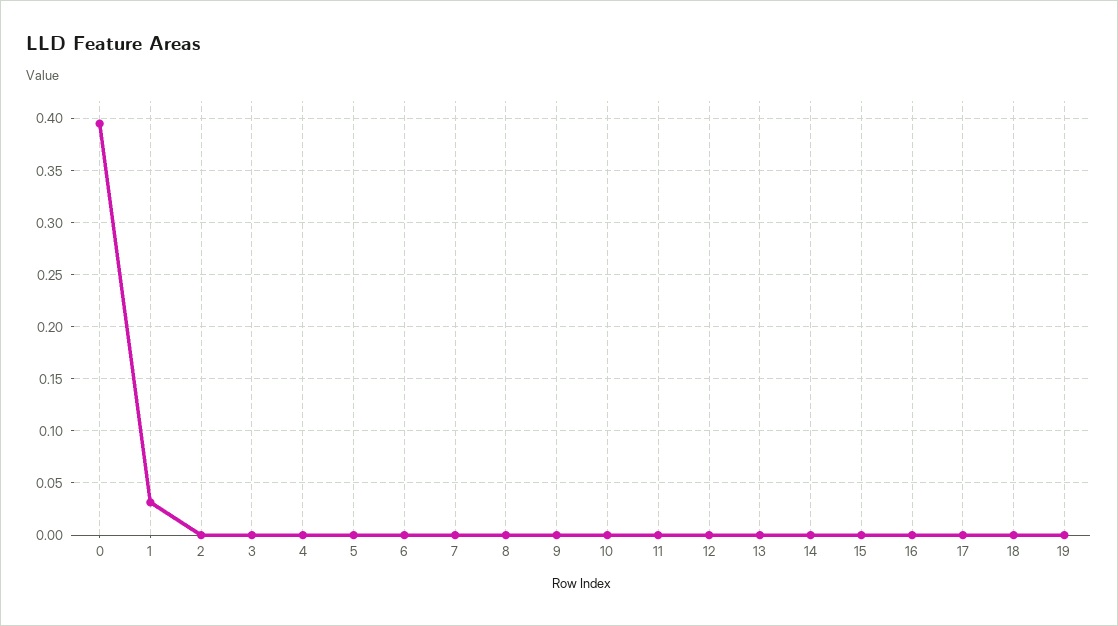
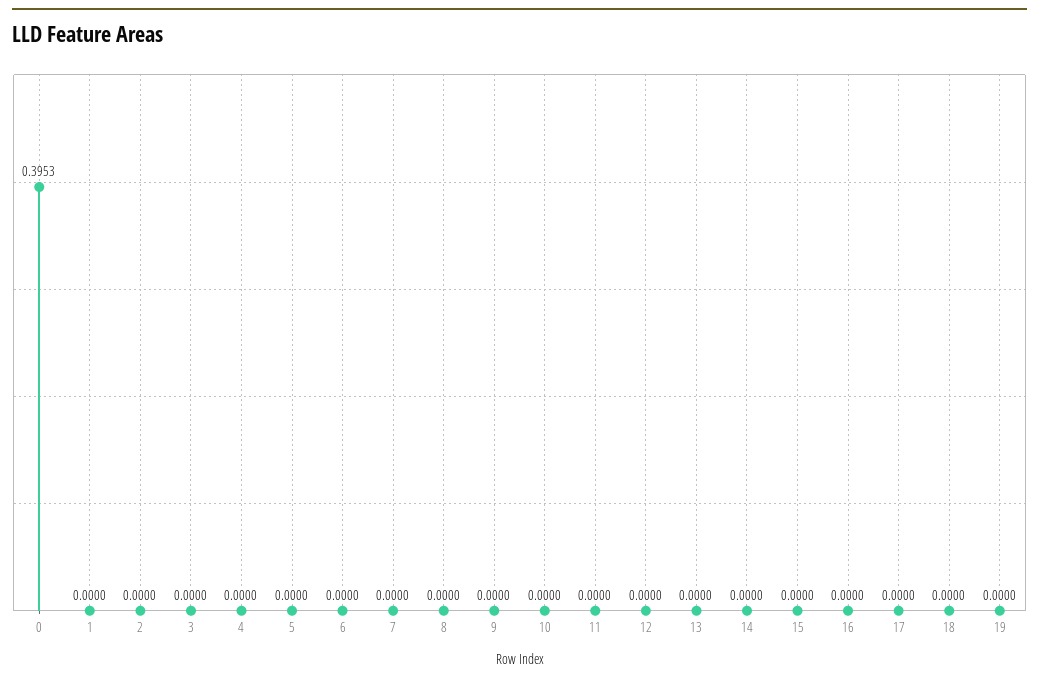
1: 0.03 -> 0

